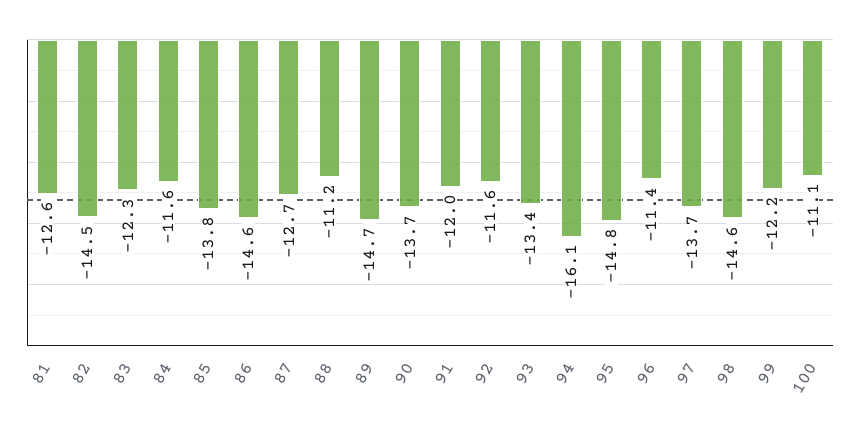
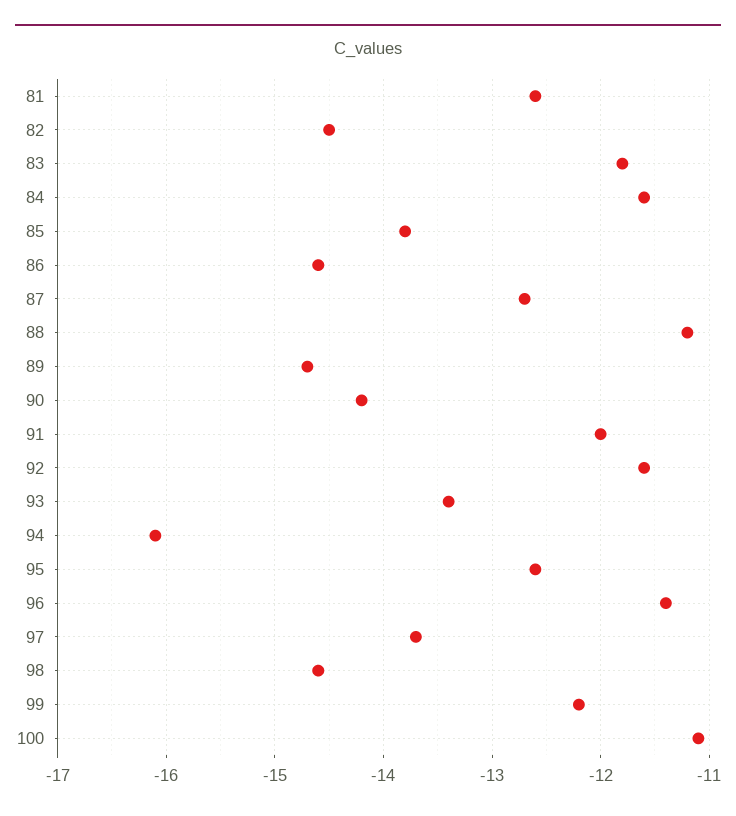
83: -12.3 -> -11.8
90: -13.7 -> -14.2
95: -14.8 -> -12.6

